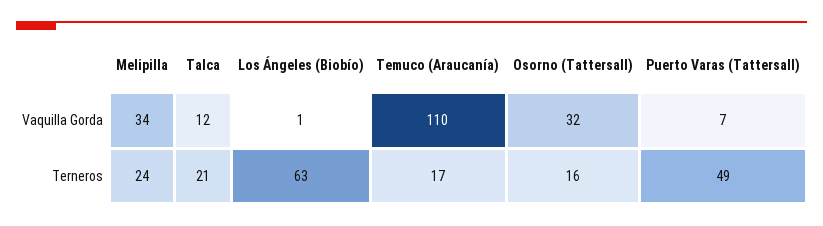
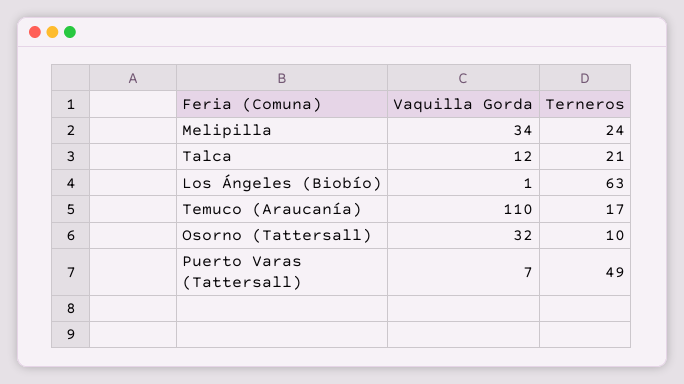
Osorno (Tattersall), Terneros: 16 -> 10

